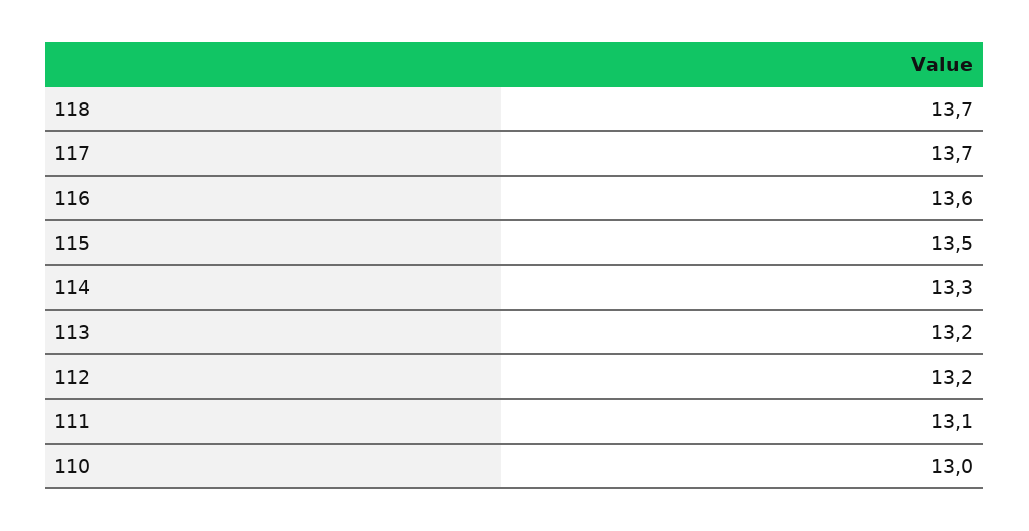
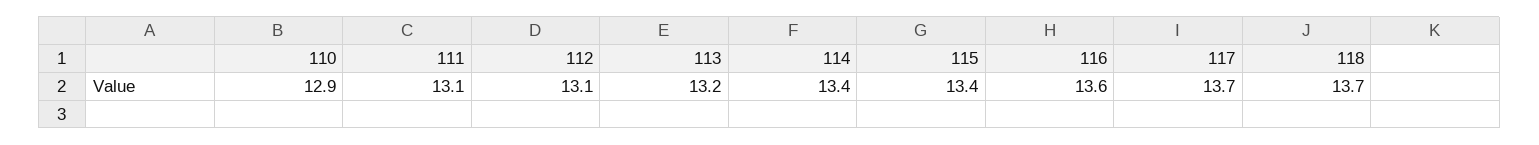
115: 13.5 -> 13.4
114: 13.3 -> 13.4
112: 13.2 -> 13.1
110: 13 -> 12.9

